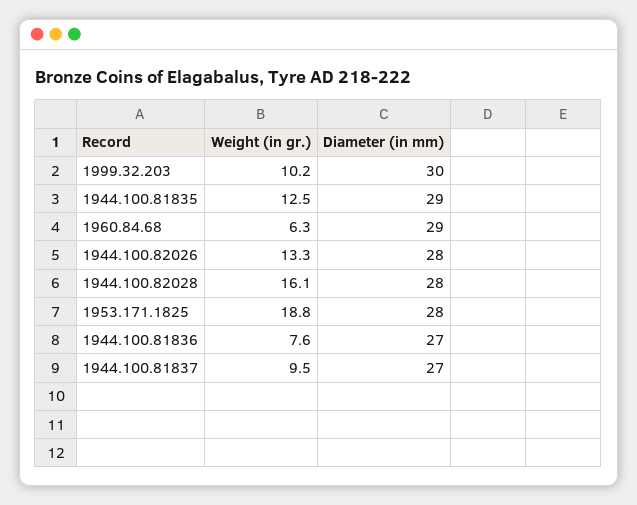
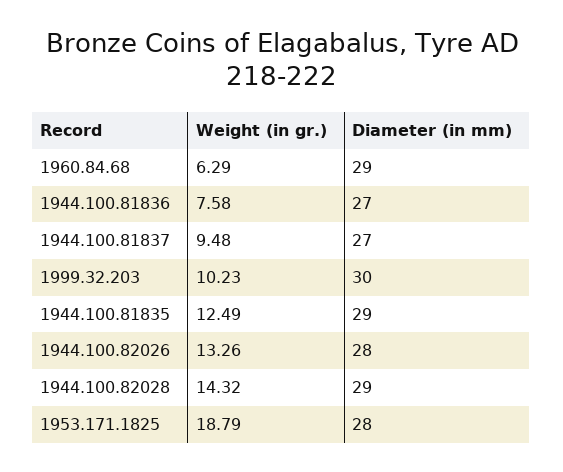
Weight (in gr.), 1944.100.82028: 16.1 -> 14.32
Diameter (in mm), 1944.100.82028: 28 -> 29

